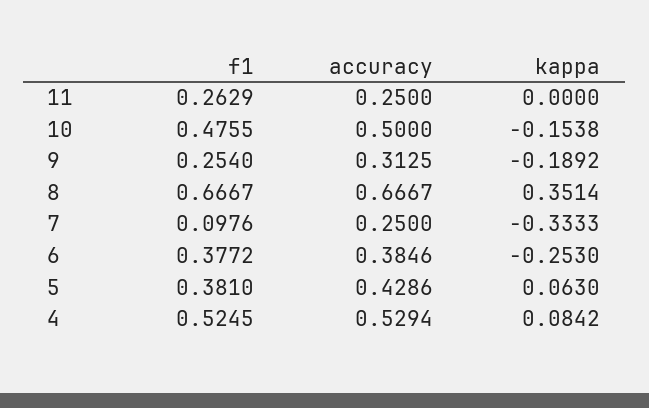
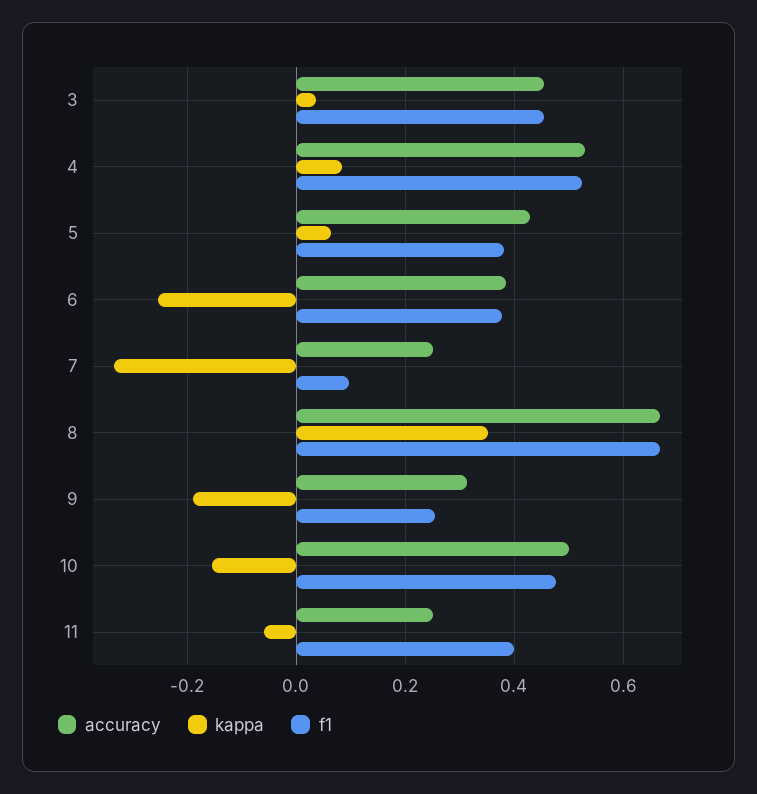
f1, 11: 0.2629 -> 0.4
kappa, 11: 0 -> -0.06
accuracy, 3: none -> 0.46
kappa, 3: none -> 0.04
f1, 3: none -> 0.46

